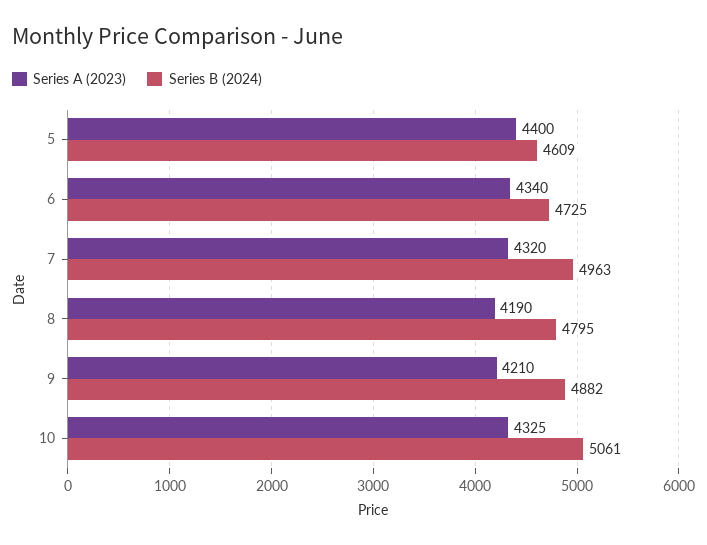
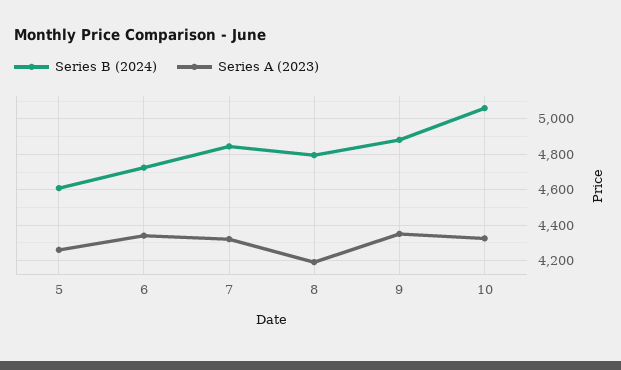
Series A (2023), 5: 4400 -> 4250
Series B (2024), 7: 4963 -> 4850
Series A (2023), 9: 4210 -> 4350

